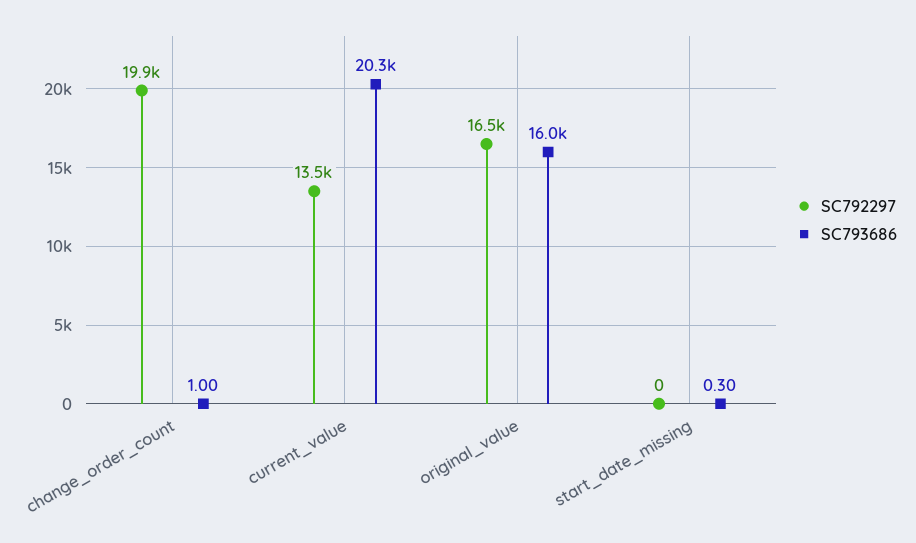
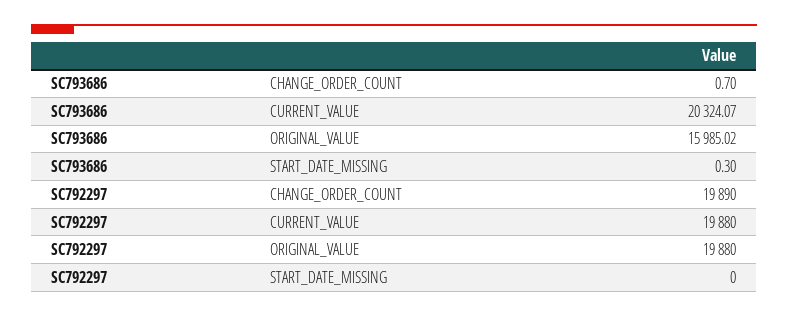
SC793686, change_order_count: 1 -> 0.7
SC792297, current_value: 13500 -> 19880
SC792297, original_value: 16500 -> 19880

